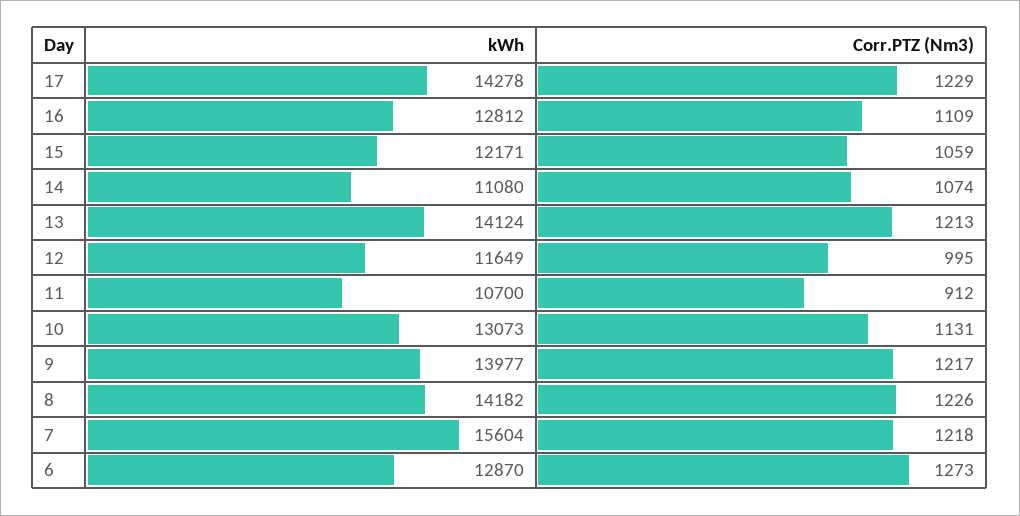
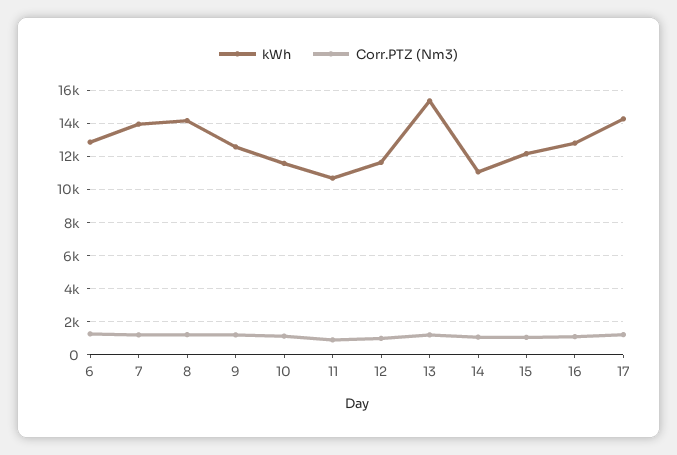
kWh, 13: 14124 -> 15500
kWh, 10: 13073 -> 11500
kWh, 9: 13977 -> 12500
kWh, 7: 15604 -> 14000

